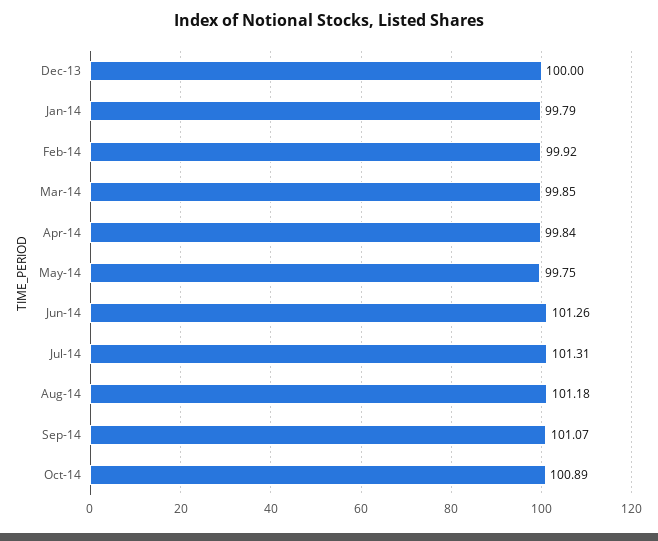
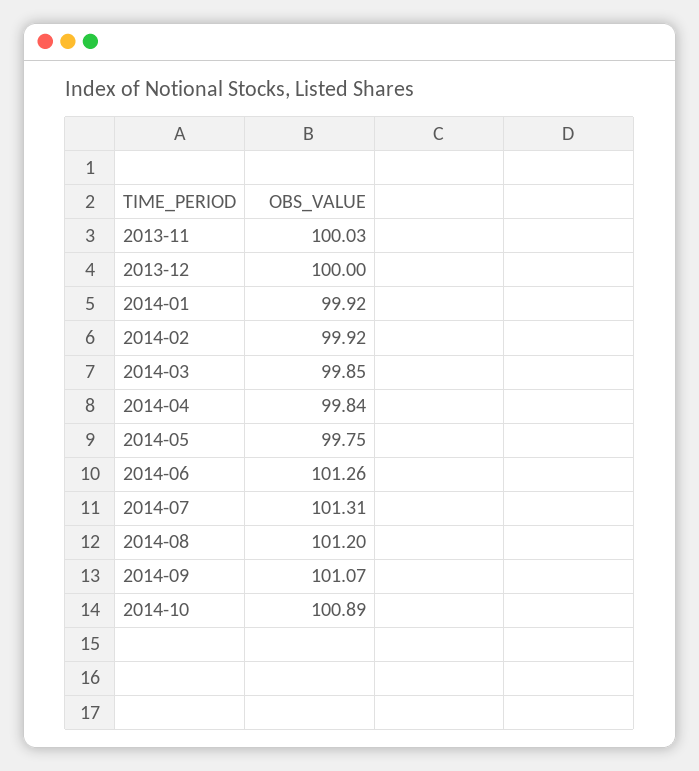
Jan-14: 99.79 -> 99.92
Aug-14: 101.18 -> 101.2
2013-11: none -> 100.03

